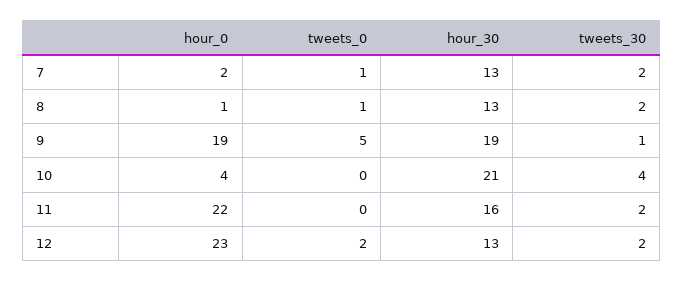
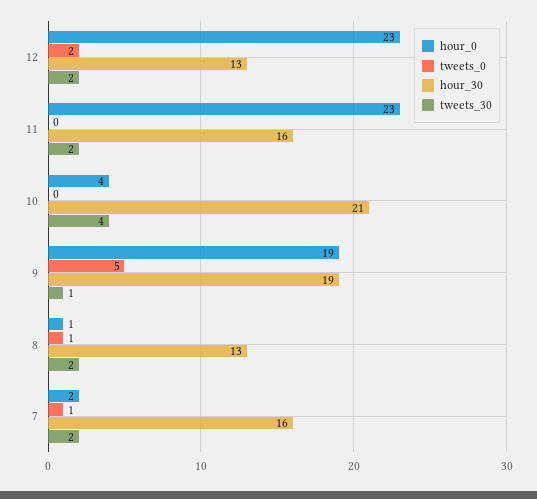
hour_30, 7: 13 -> 16
hour_0, 11: 22 -> 23

